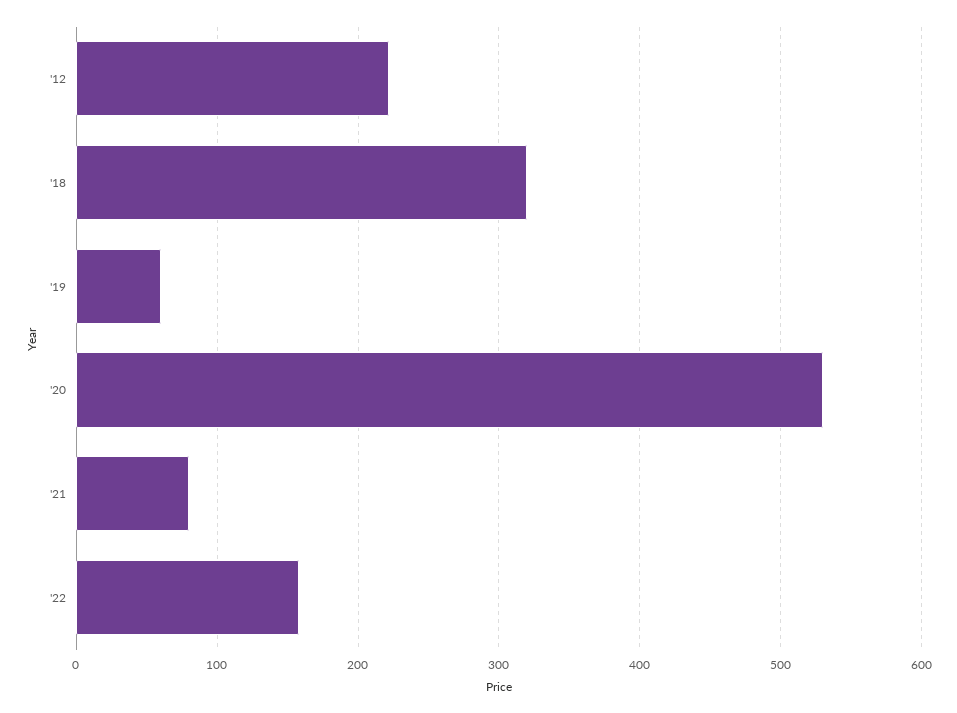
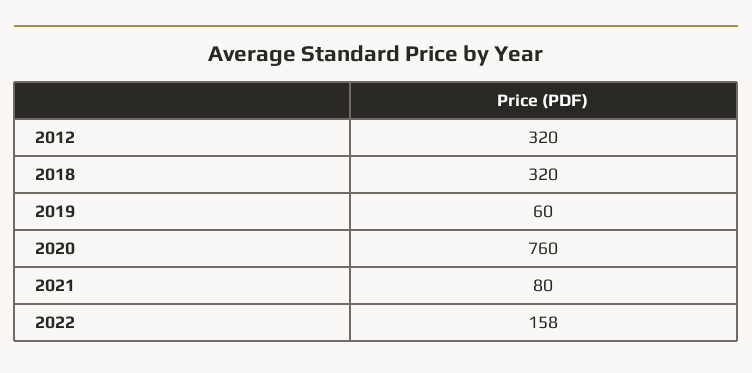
'12: 220 -> 320
'20: 530 -> 760

